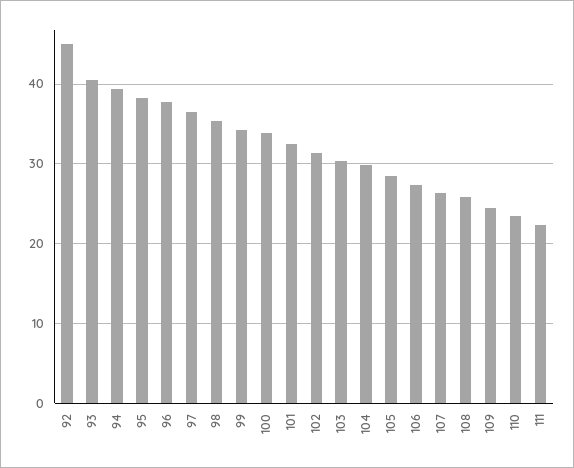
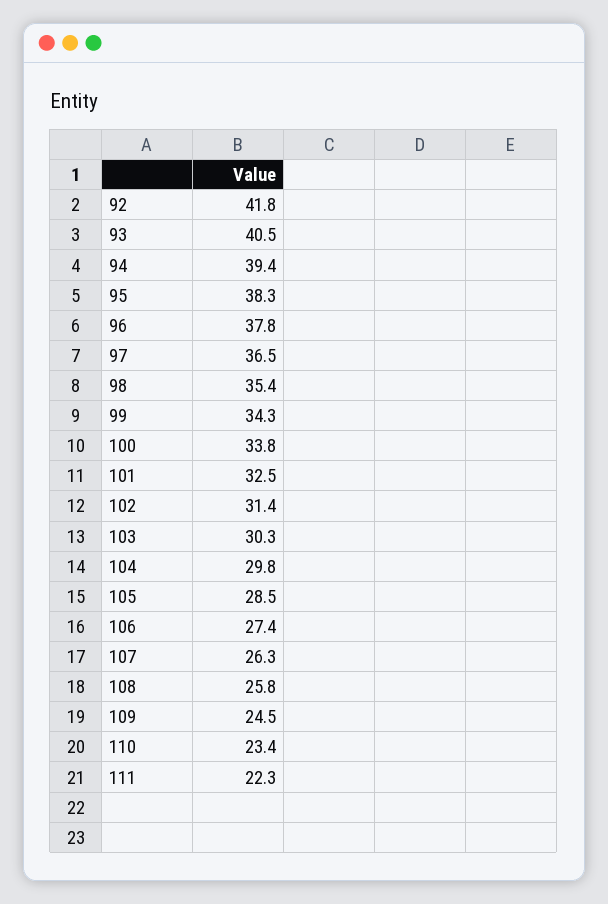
92: 45 -> 41.8

